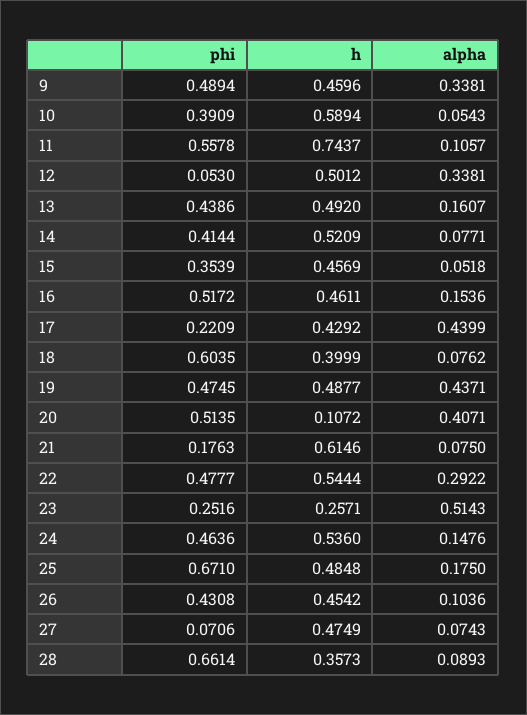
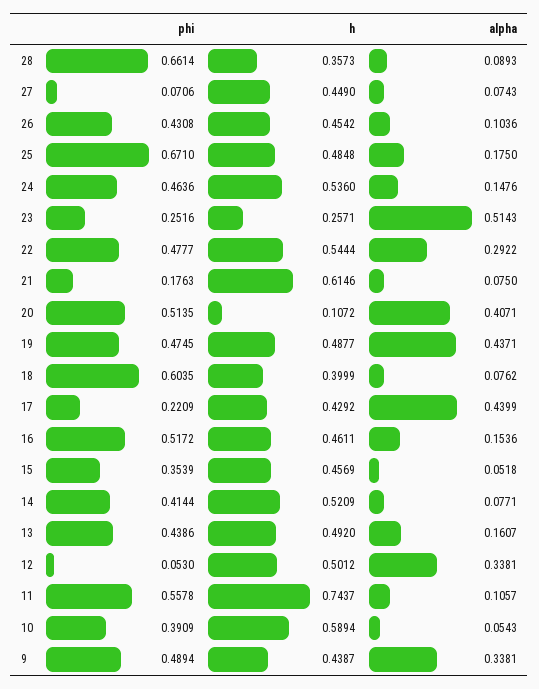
h, 9: 0.4596 -> 0.4387
h, 27: 0.4749 -> 0.449

